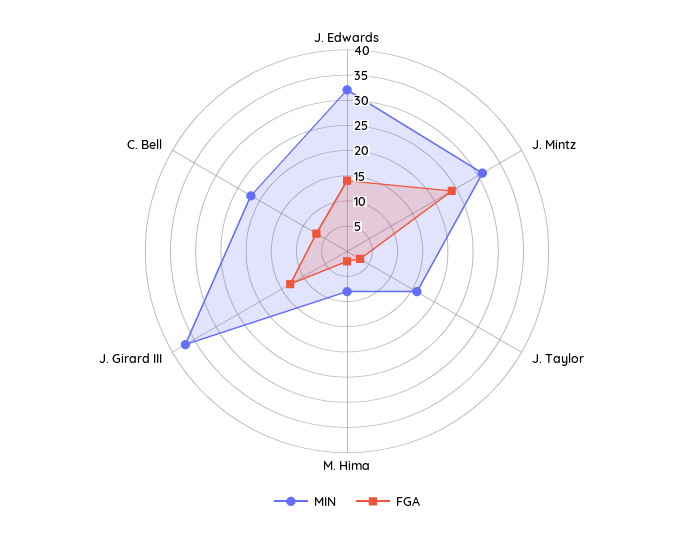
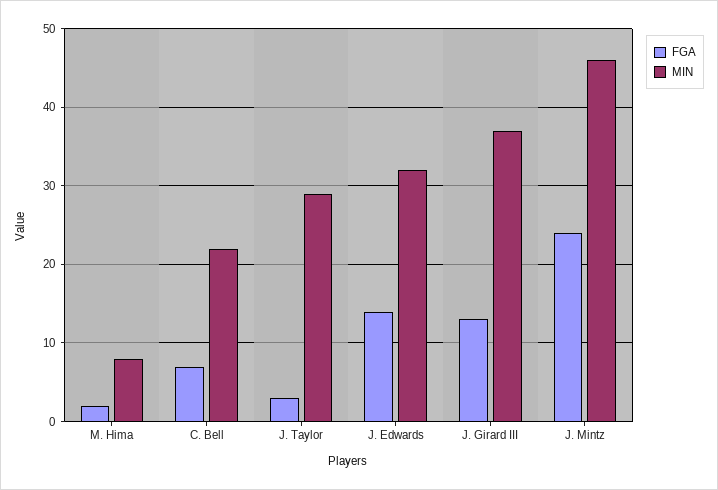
MIN, J. Mintz: 30 -> 46
MIN, J. Taylor: 15 -> 29

